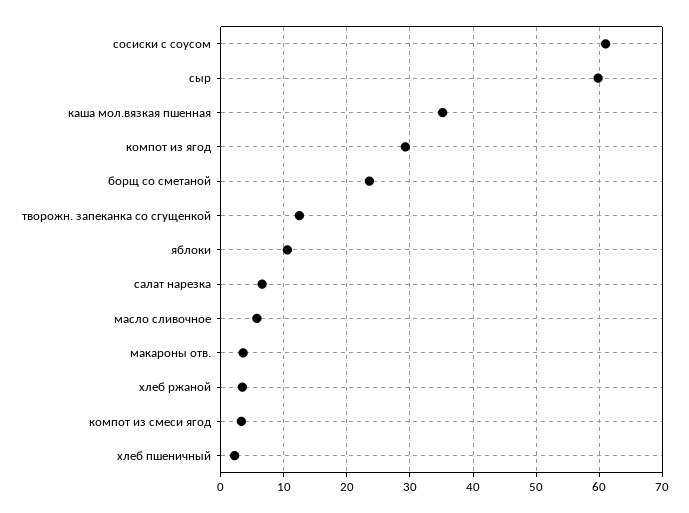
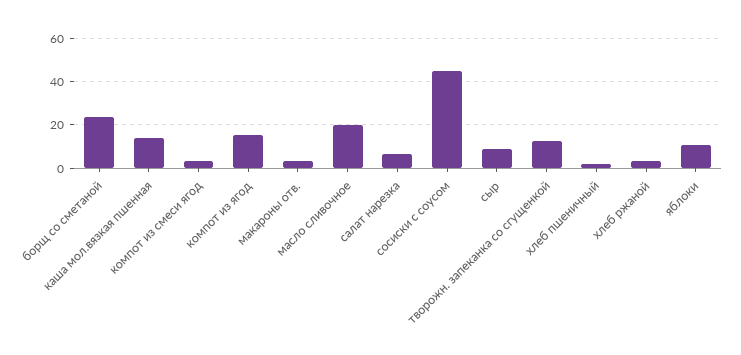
сосиски с соусом: 61 -> 45
сыр: 60 -> 10
каша мол.вязкая пшенная: 35 -> 15
компот из ягод: 29 -> 15
масло сливочное: 6 -> 20

